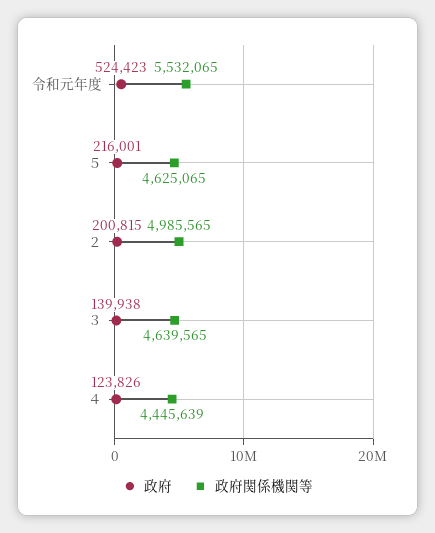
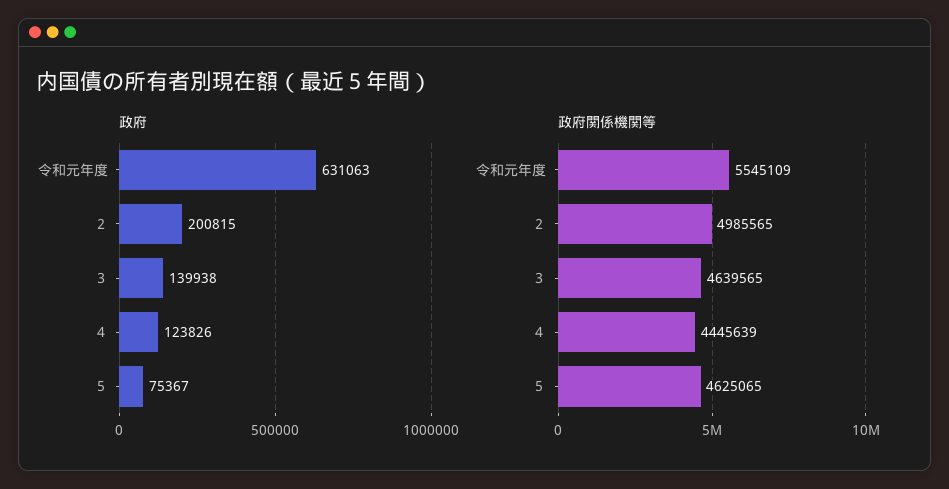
政府, 令和元年度: 524423 -> 631063
政府関係機関等, 令和元年度: 5532065 -> 5545109
政府, ５: 216001 -> 75367

